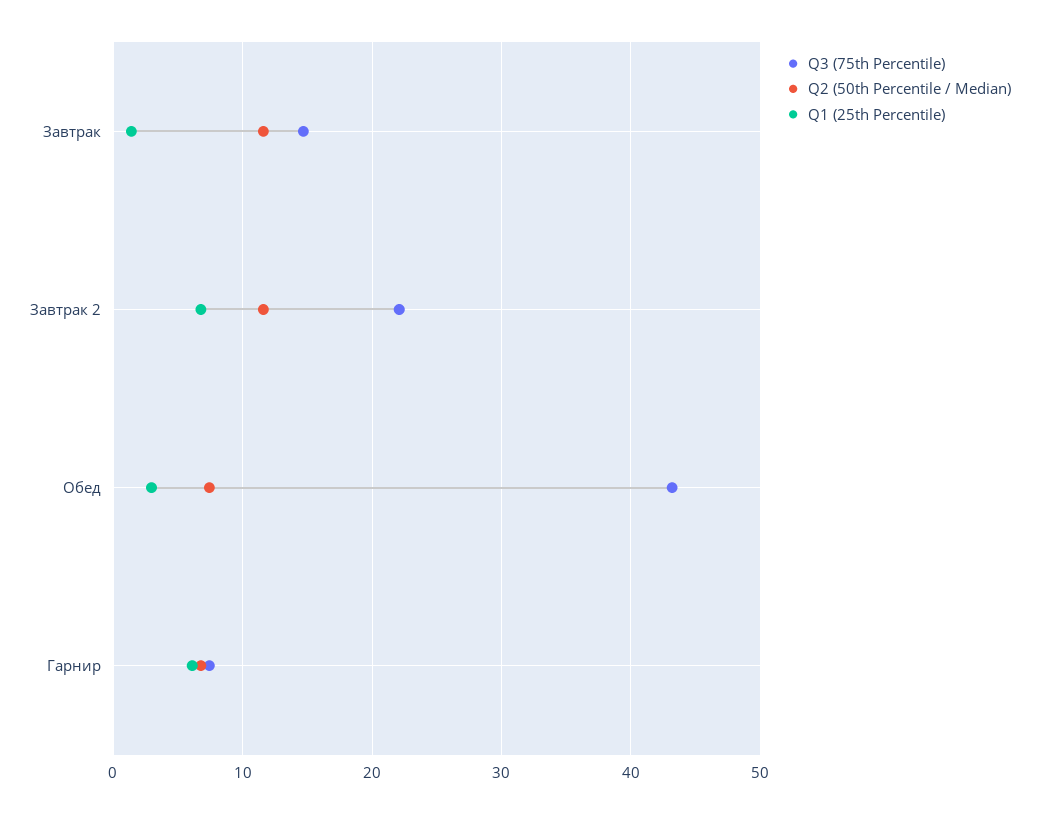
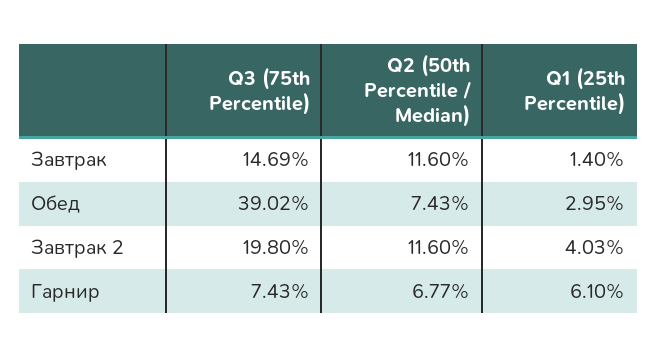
Q3 (75th Percentile), Завтрак 2: 22 -> 19.8
Q1 (25th Percentile), Завтрак 2: 7 -> 4.03
Q3 (75th Percentile), Обед: 43 -> 39.02

